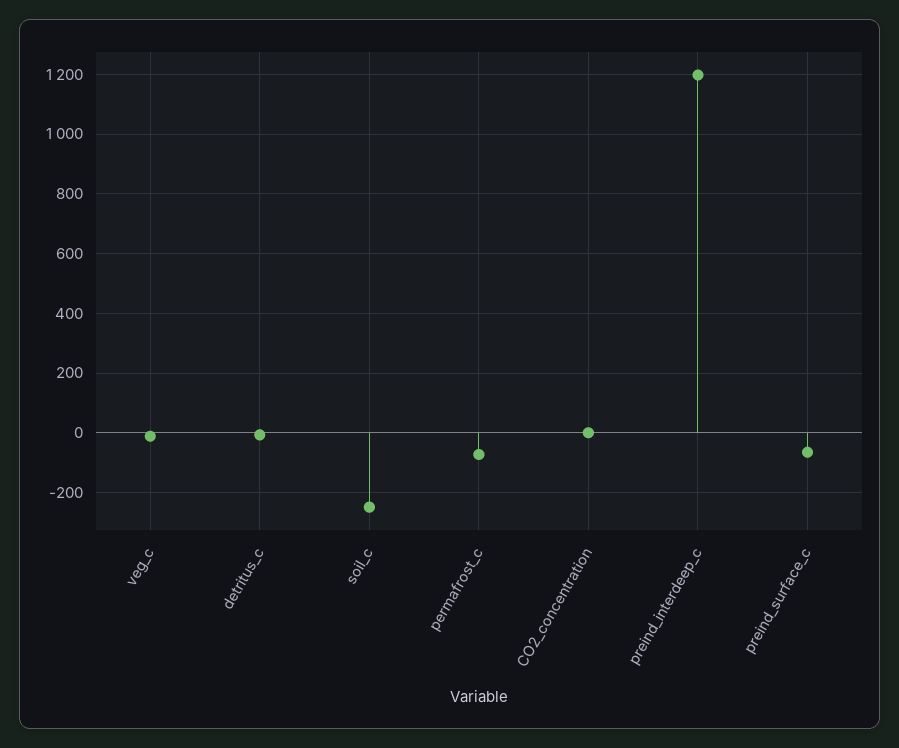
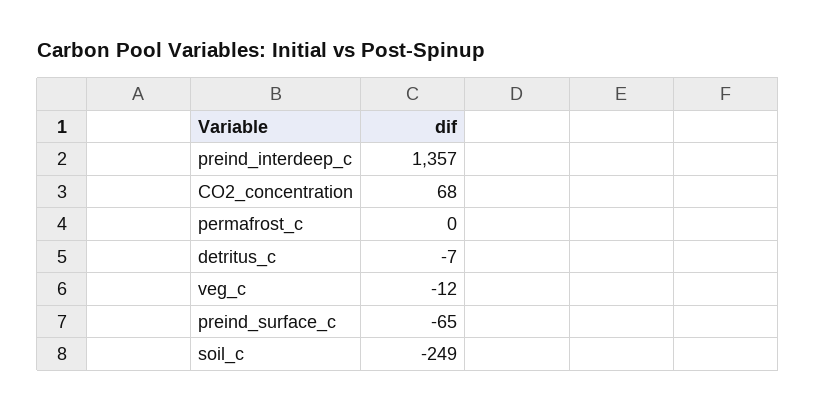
permafrost_c: -75 -> 0
CO2_concentration: 0 -> 68
preind_interdeep_c: 1200 -> 1357

